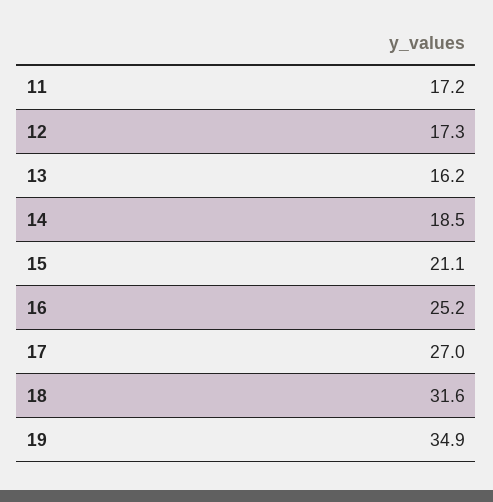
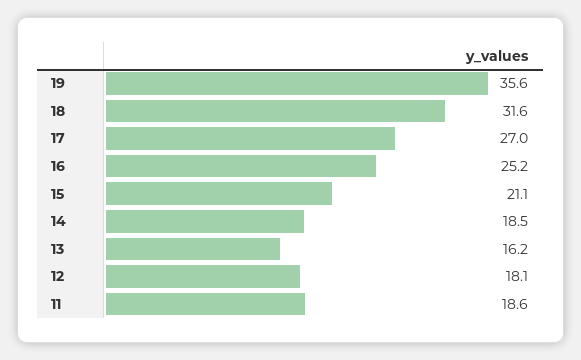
11: 17.2 -> 18.6
12: 17.3 -> 18.1
19: 34.9 -> 35.6

